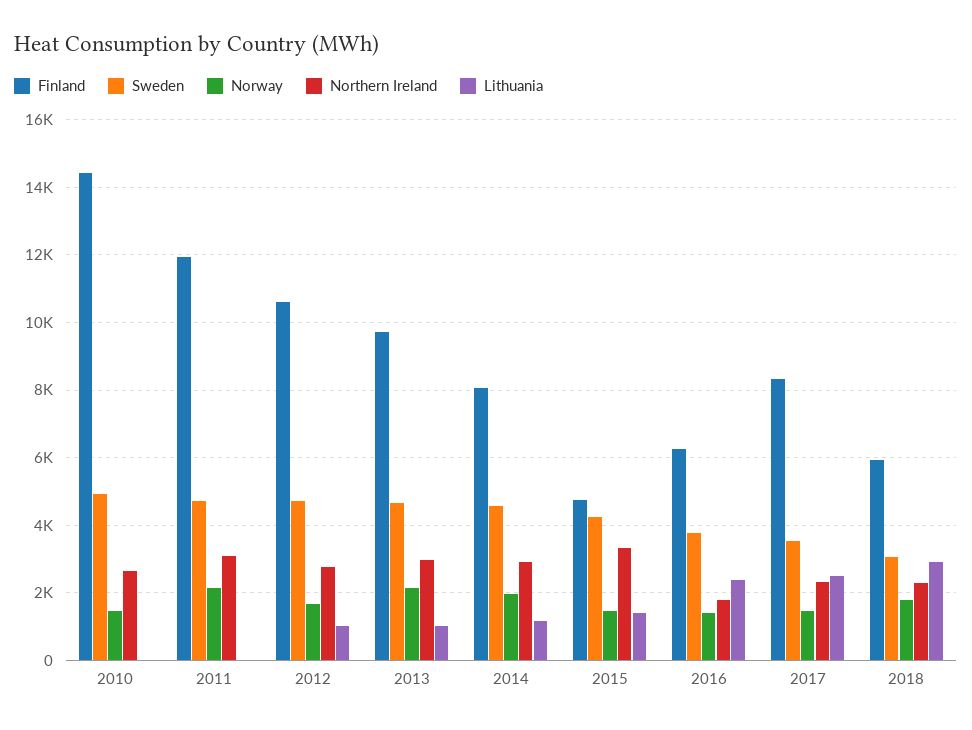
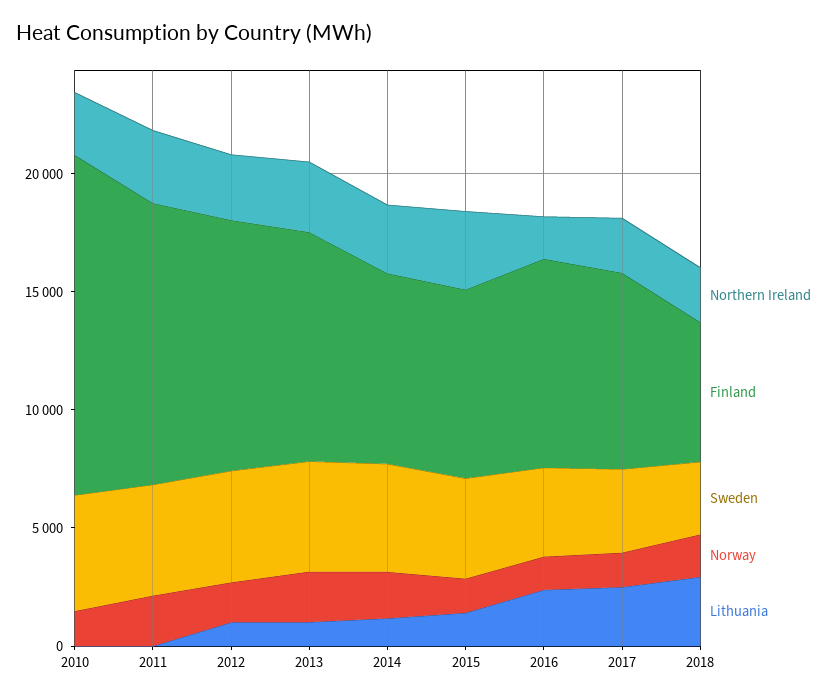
Finland, 2015: 4800 -> 8000
Finland, 2016: 6200 -> 9000

